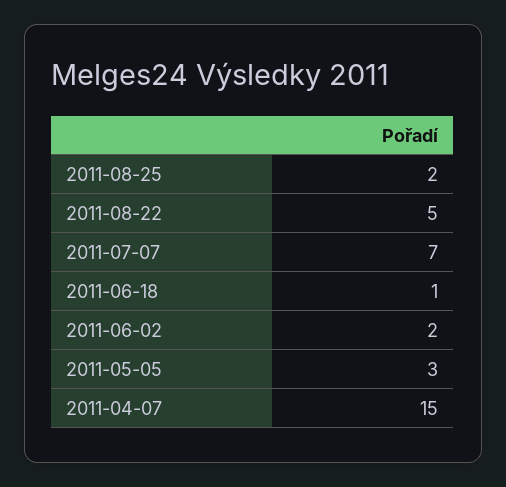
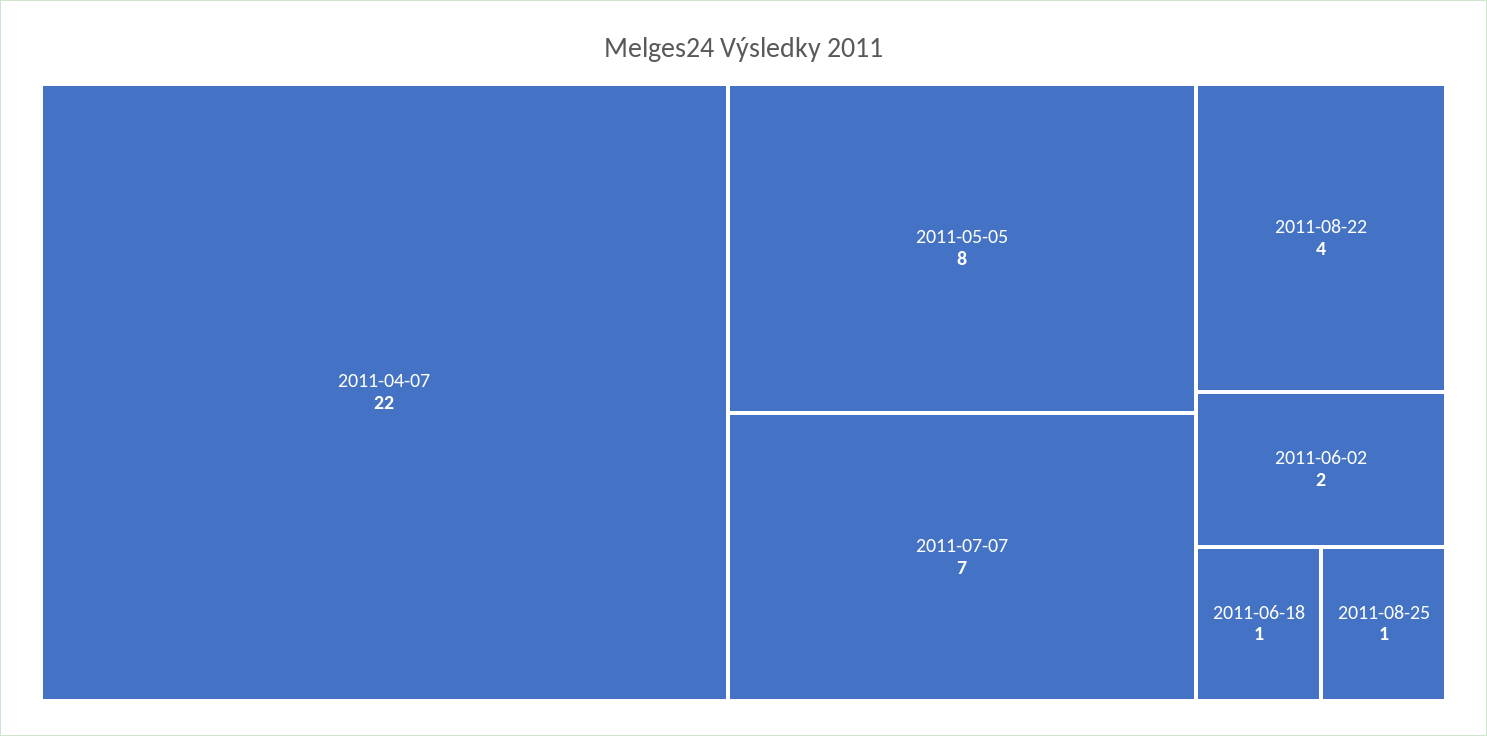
2011-08-25: 2 -> 1
2011-08-22: 5 -> 4
2011-05-05: 3 -> 8
2011-04-07: 15 -> 22

